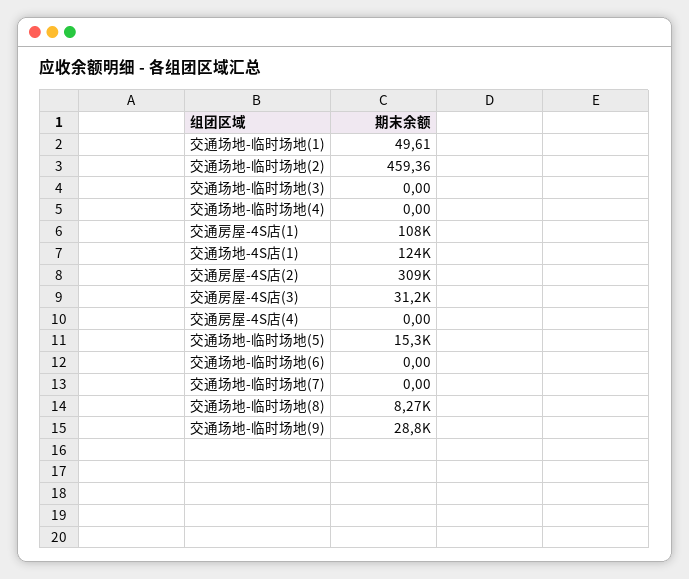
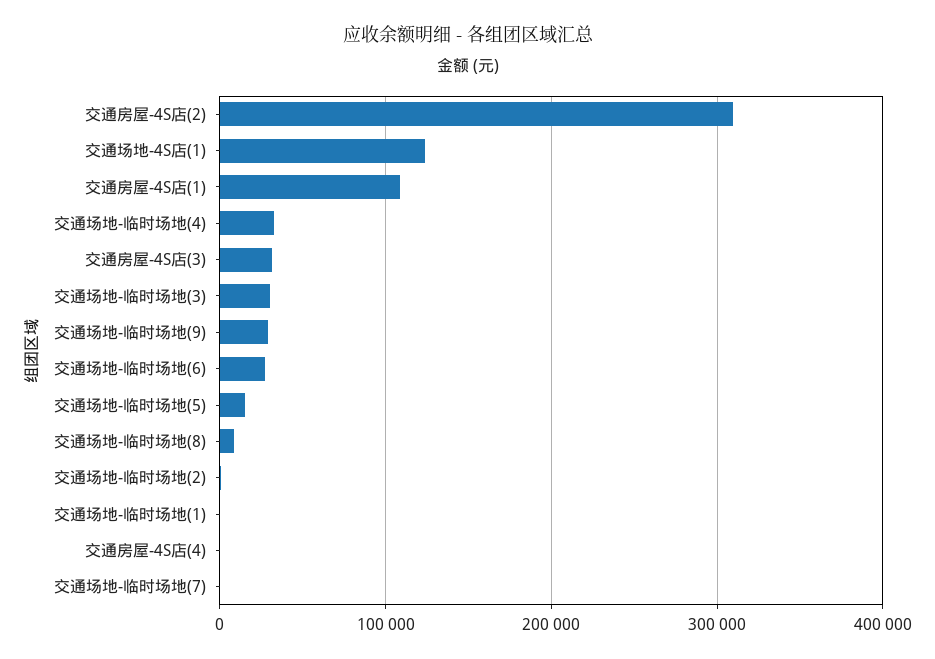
交通场地-临时场地(3): 0 -> 30000
交通场地-临时场地(4): 0 -> 30000
交通场地-临时场地(6): 0 -> 30000

